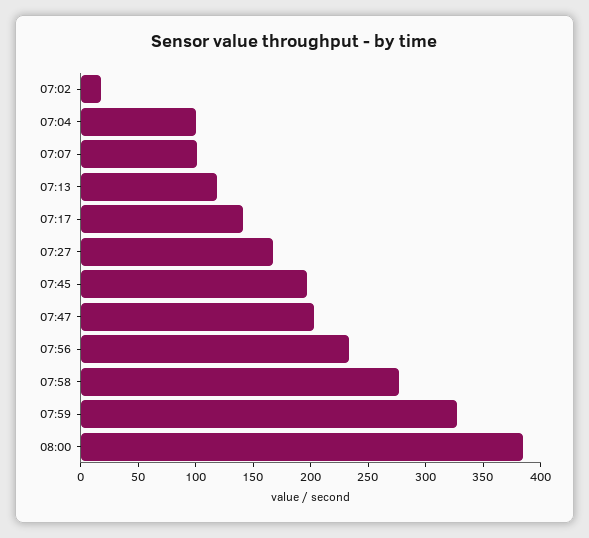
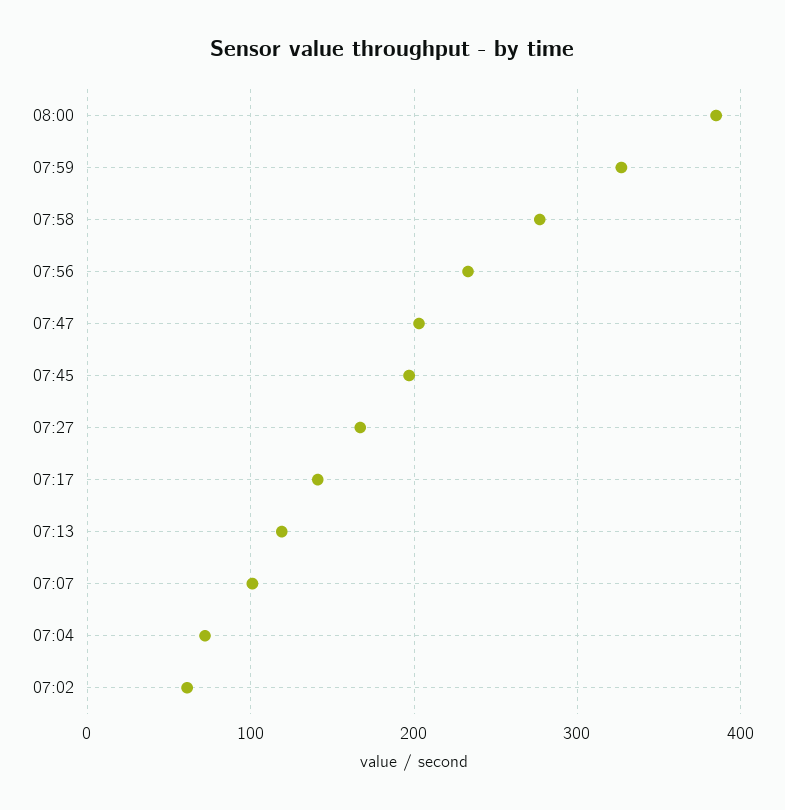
07:02: 20 -> 60
07:04: 100 -> 70

